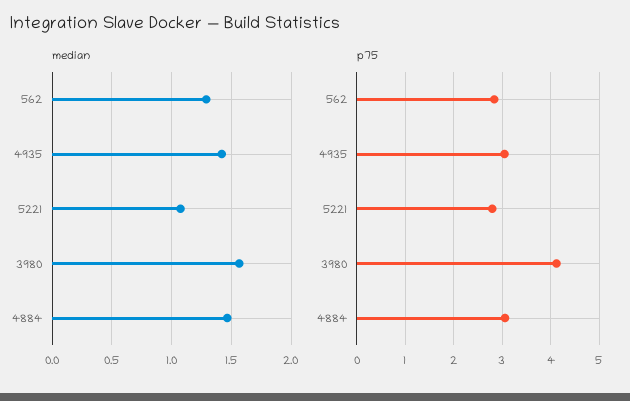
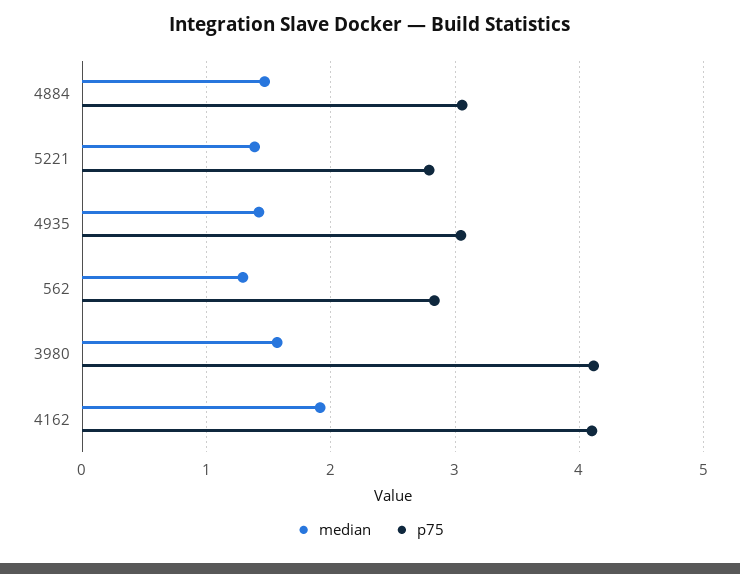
median, 5221: 1.1 -> 1.4
median, 4162: none -> 1.9
p75, 4162: none -> 4.1

